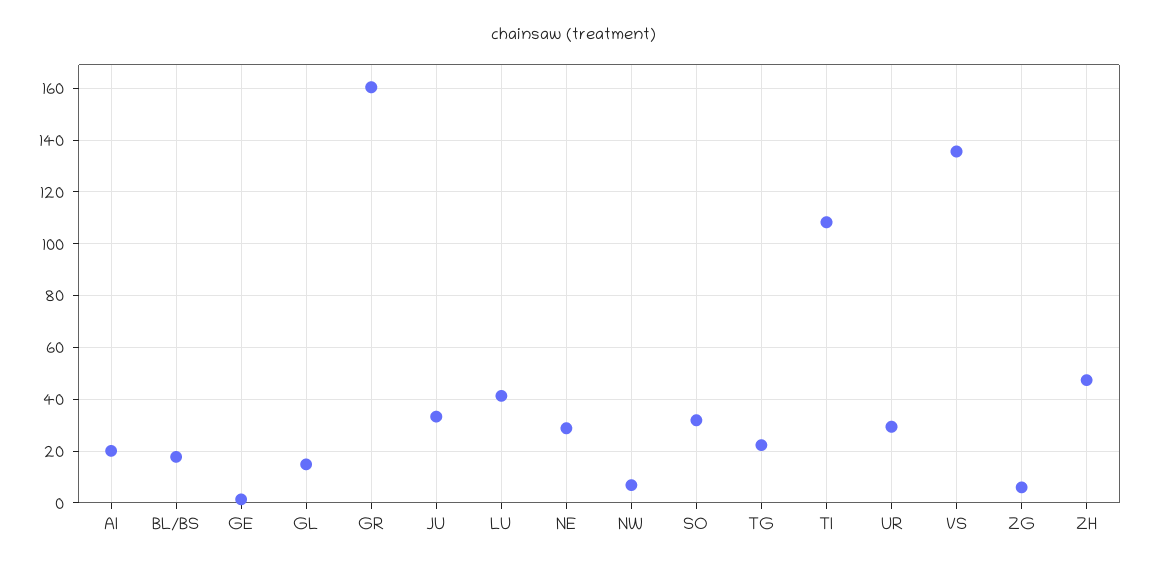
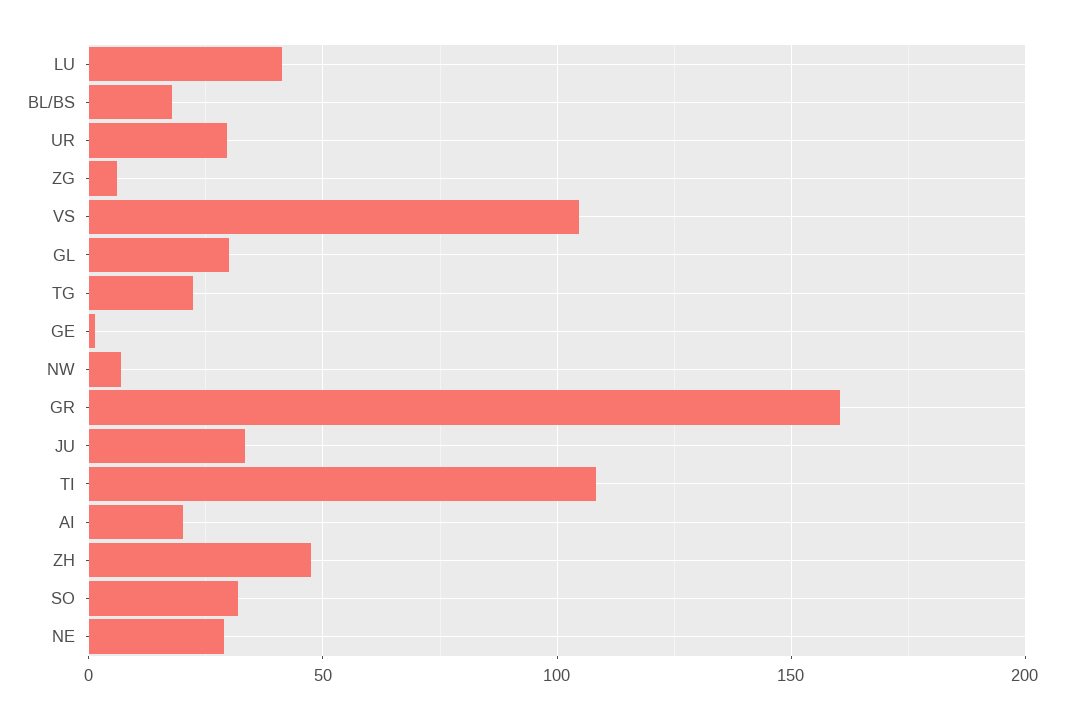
GL: 15 -> 30
VS: 135 -> 105

